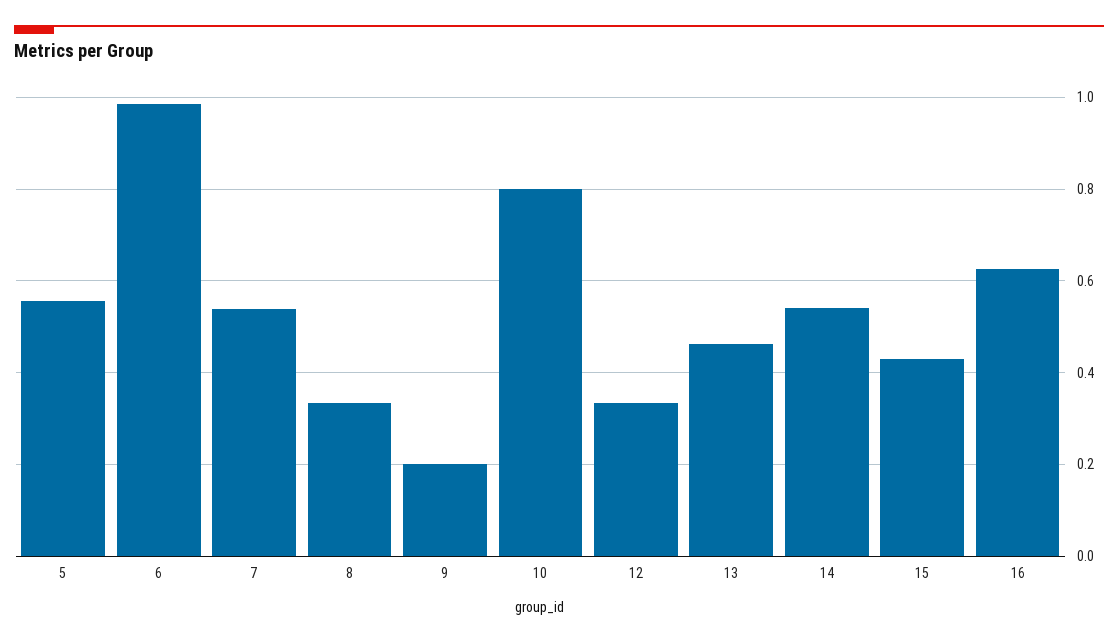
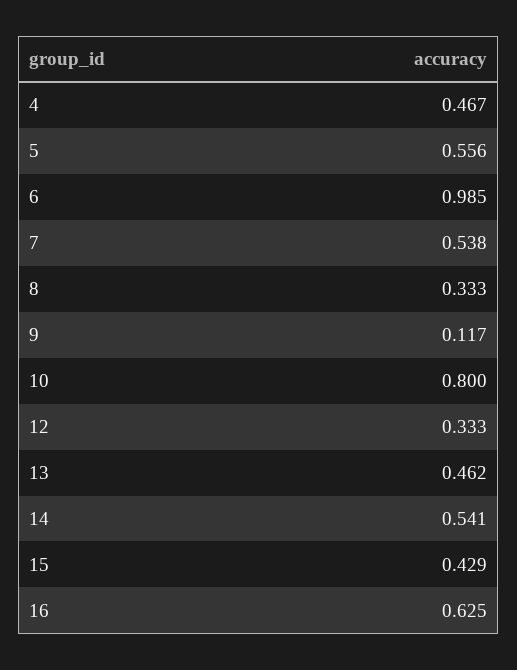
9: 0.2 -> 0.117
4: none -> 0.467

